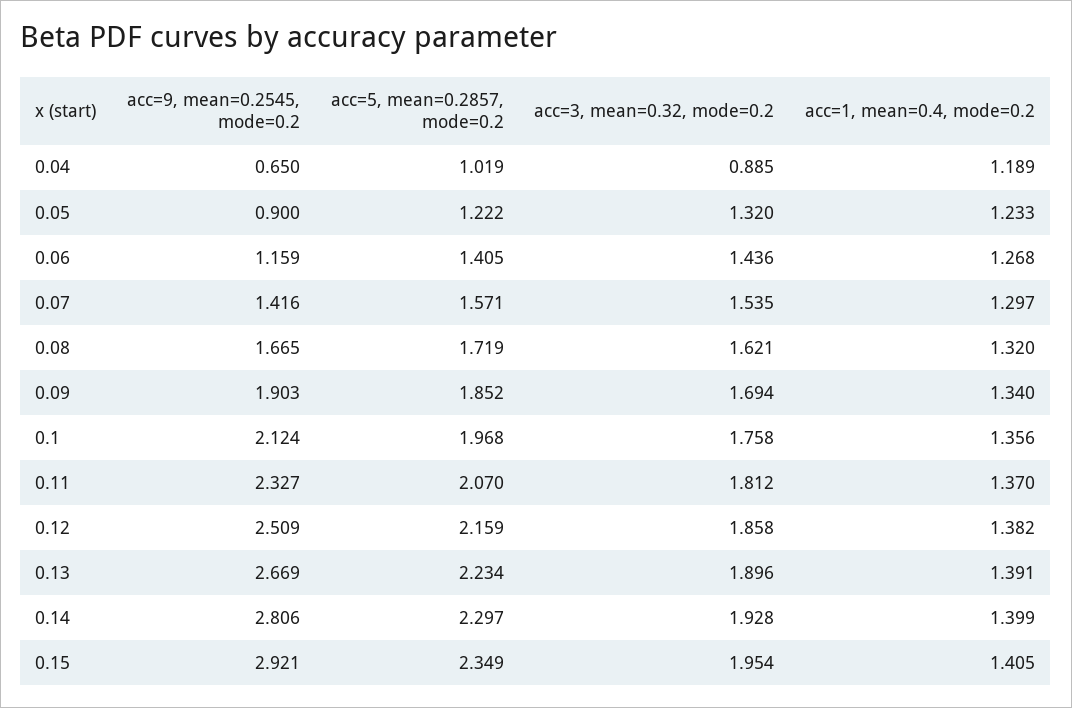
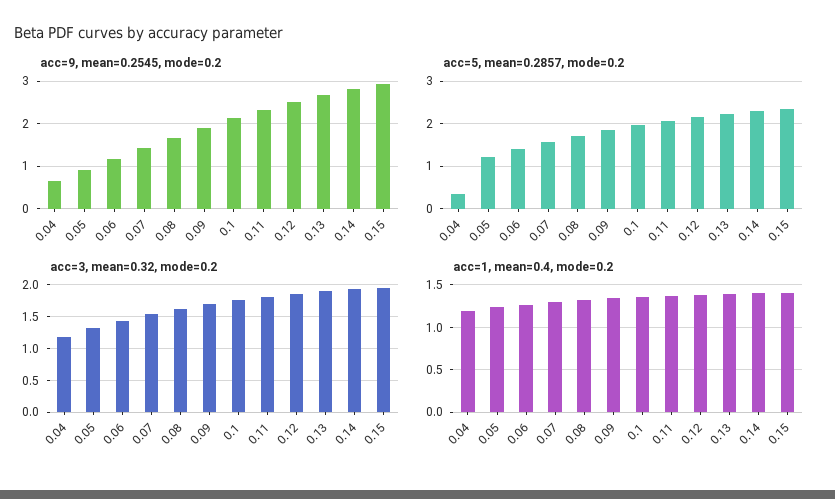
acc=5, mean=0.2857, mode=0.2, 0.04: 1.019 -> 0.4
acc=3, mean=0.32, mode=0.2, 0.04: 0.885 -> 1.2

